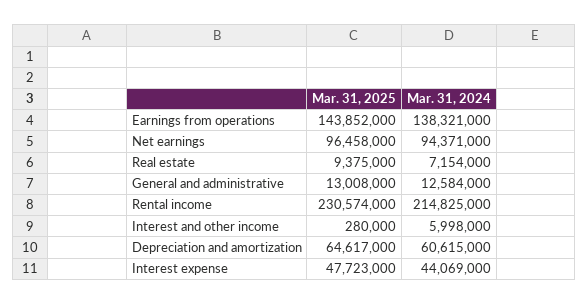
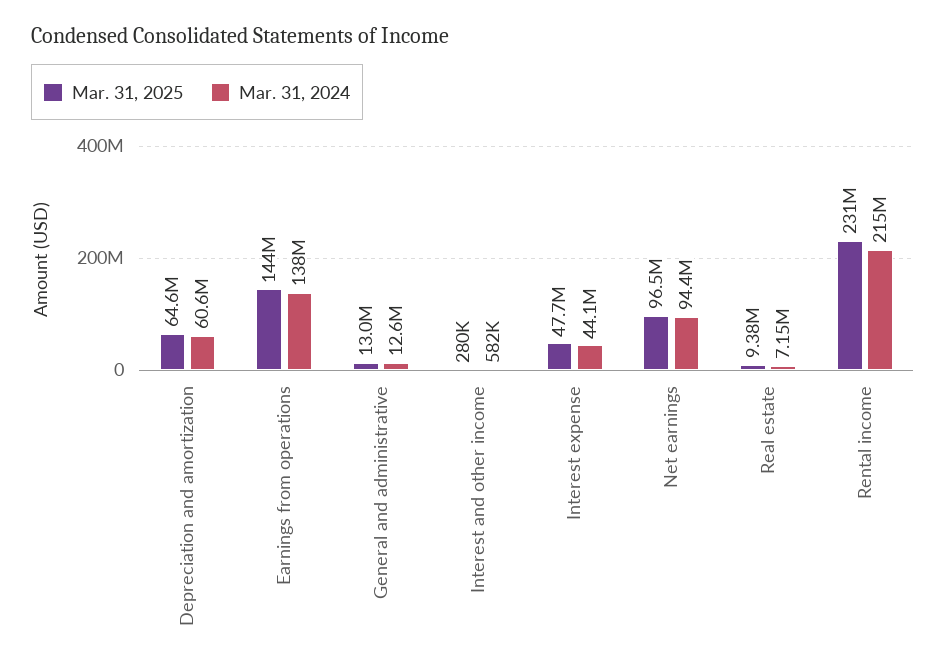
Mar. 31, 2024, Interest and other income: 5998000 -> 582000

